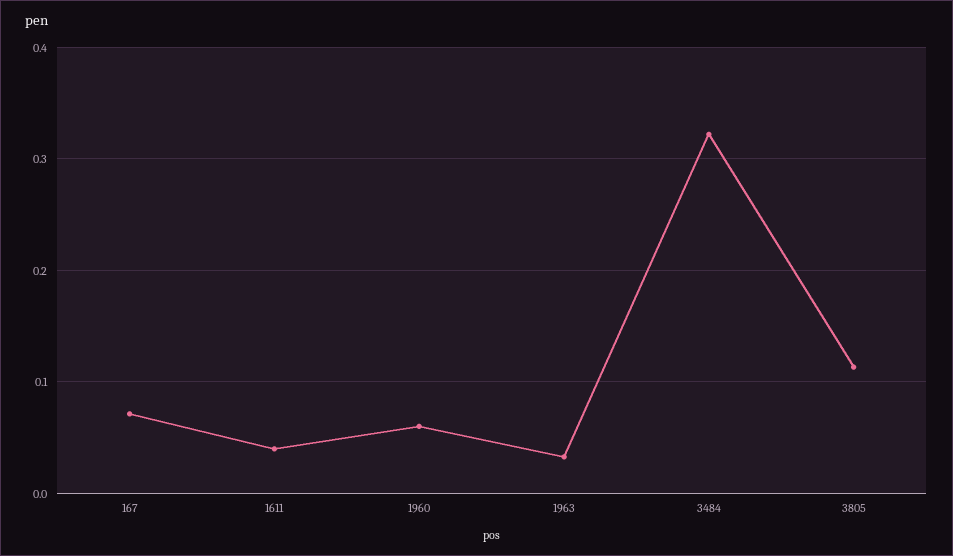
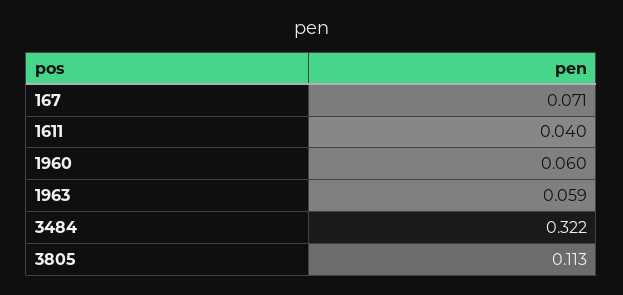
1963: 0.03 -> 0.059

